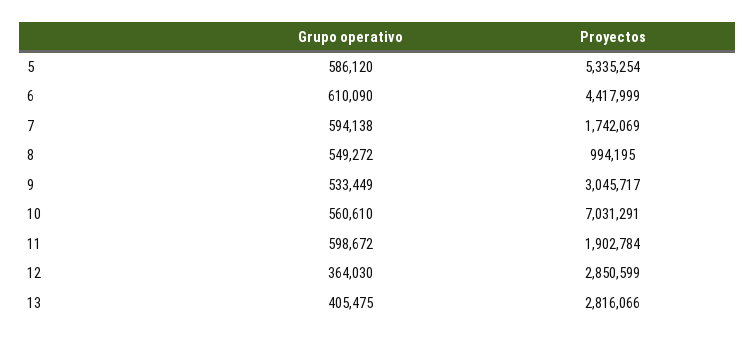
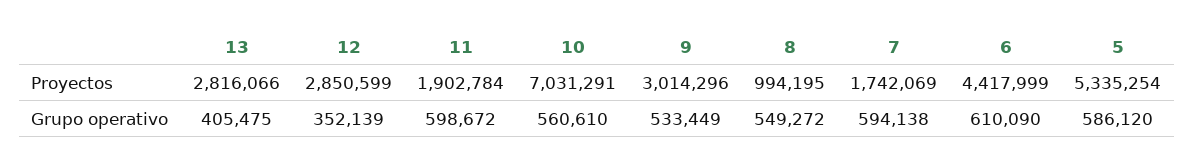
Proyectos, 9: 3045717 -> 3014296
Grupo operativo, 12: 364030 -> 352139

